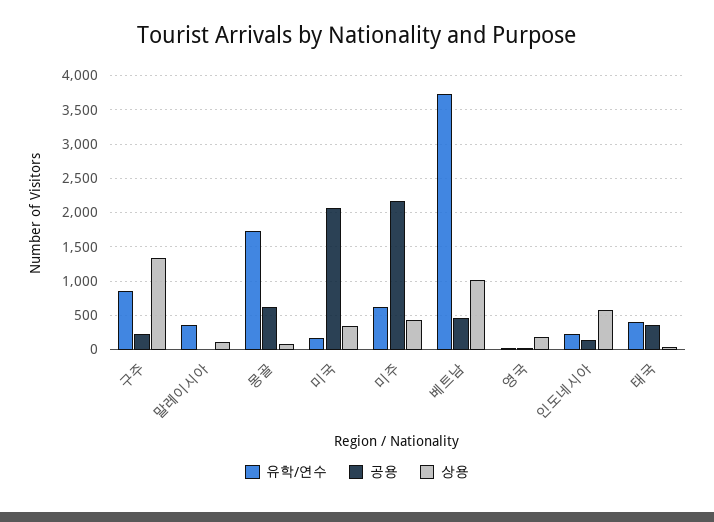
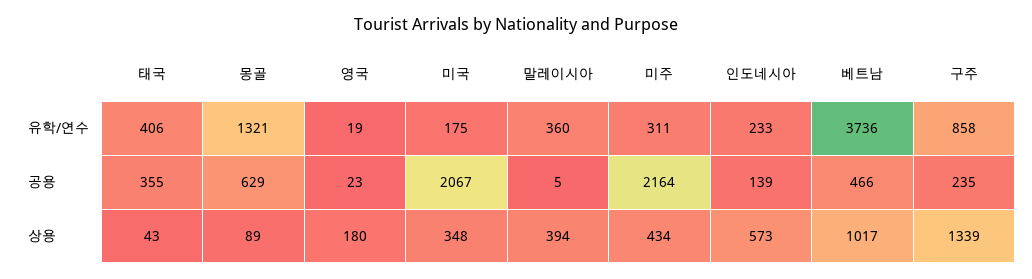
상용, 말레이시아: 100 -> 394
유학/연수, 몽골: 1700 -> 1321
유학/연수, 미주: 600 -> 311

